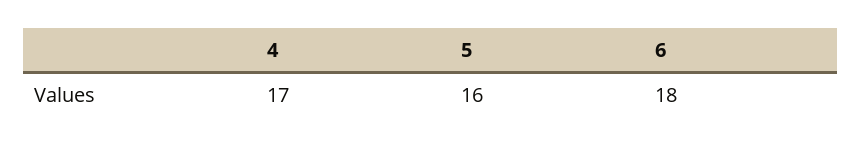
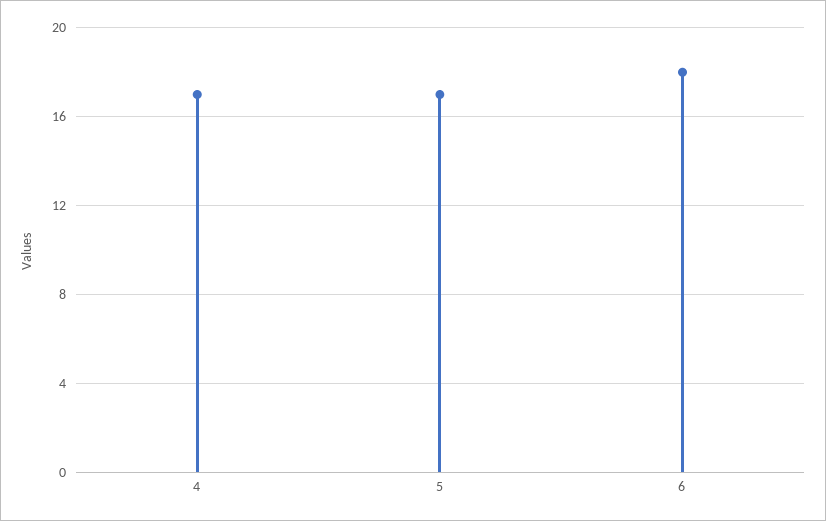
5: 16 -> 17

